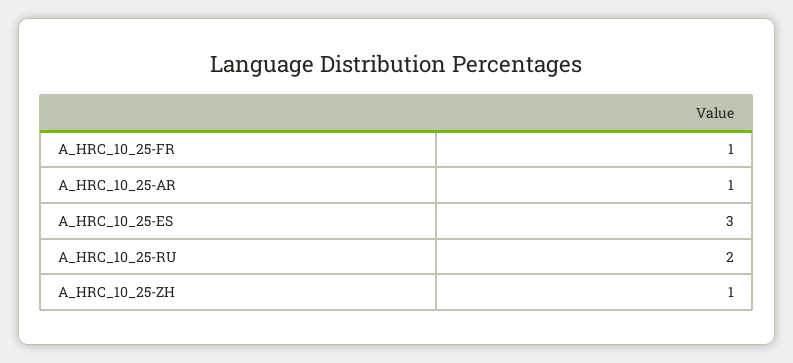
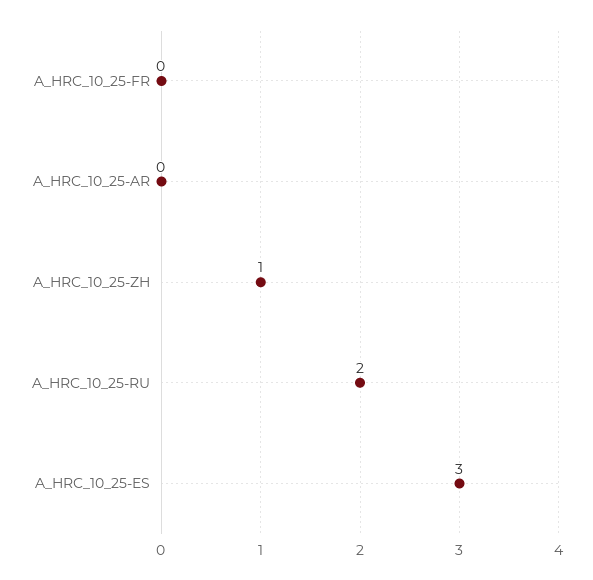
A_HRC_10_25-FR: 1 -> 0
A_HRC_10_25-AR: 1 -> 0

